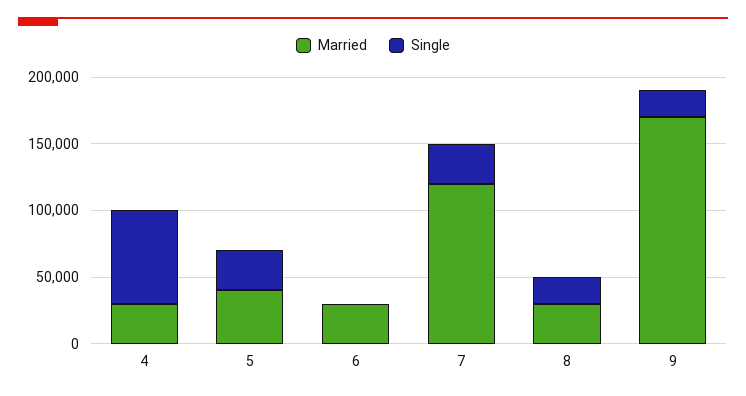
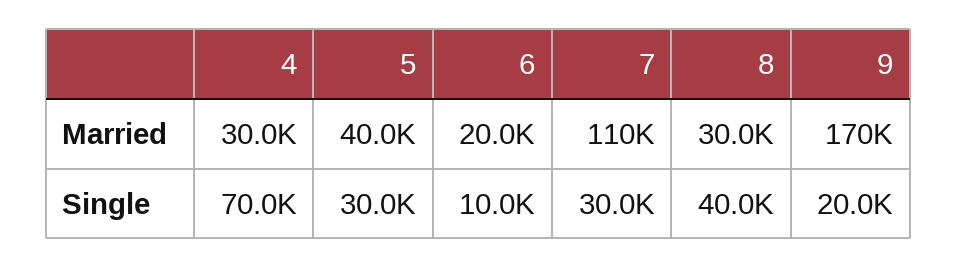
Married, 6: 30000 -> 20000
Single, 6: 0 -> 10000
Married, 7: 120000 -> 110000
Single, 8: 20000 -> 40000

